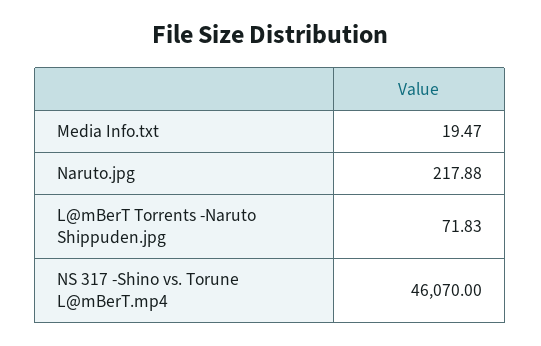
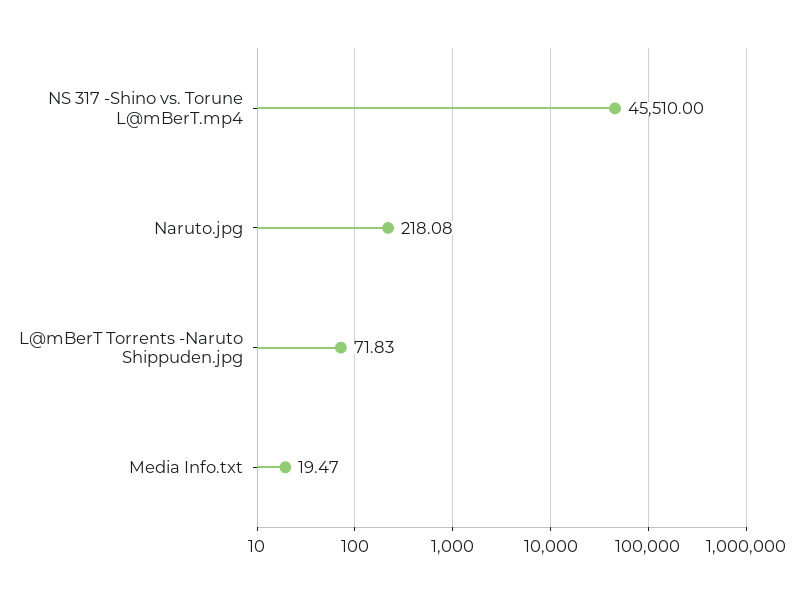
Naruto.jpg: 217.88 -> 218.08
NS 317 -Shino vs. Torune L@mBerT.mp4: 46070 -> 45510

